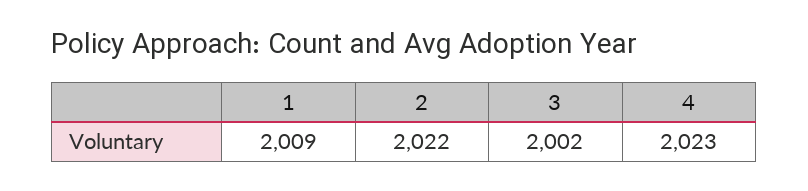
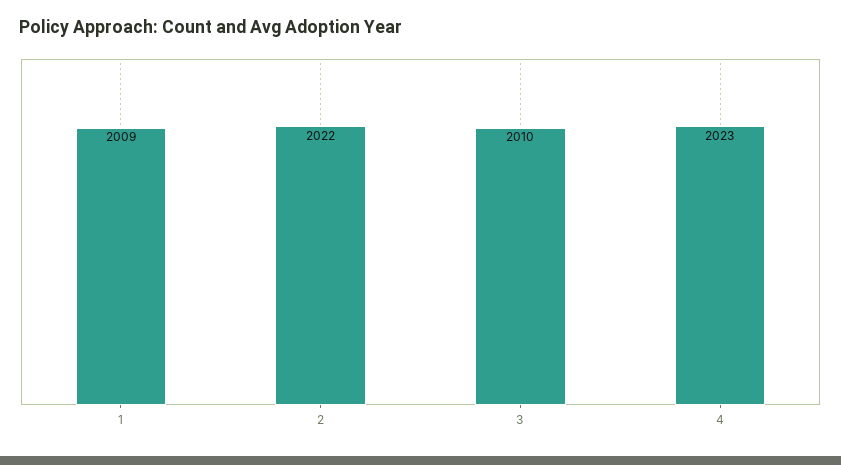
3: 2002 -> 2010

